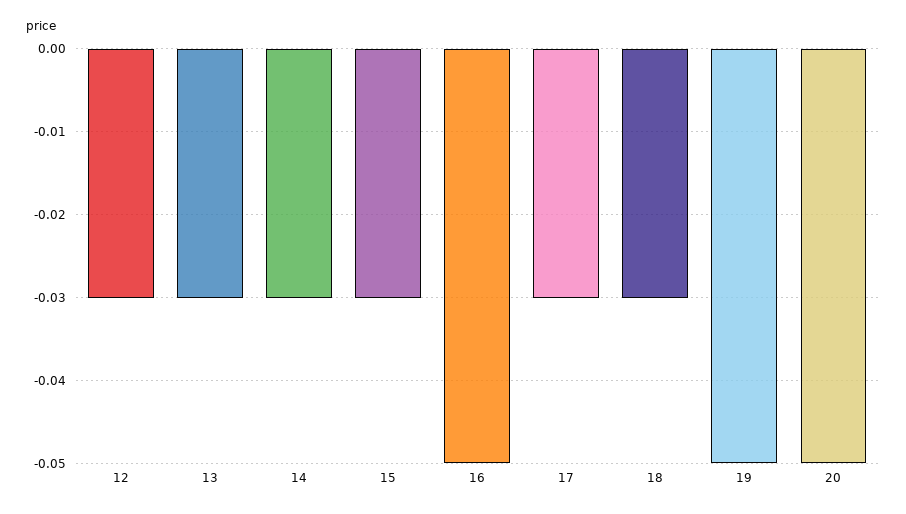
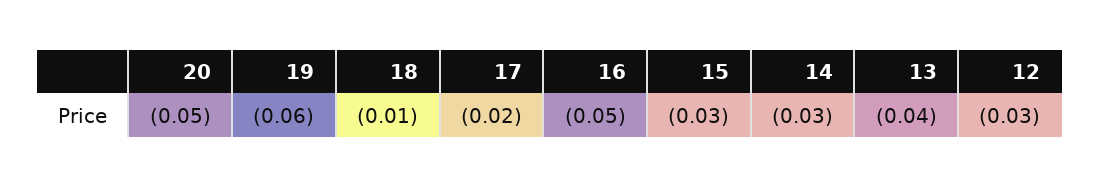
13: -0.03 -> -0.04
17: -0.03 -> -0.02
18: -0.03 -> -0.01
19: -0.05 -> -0.06

